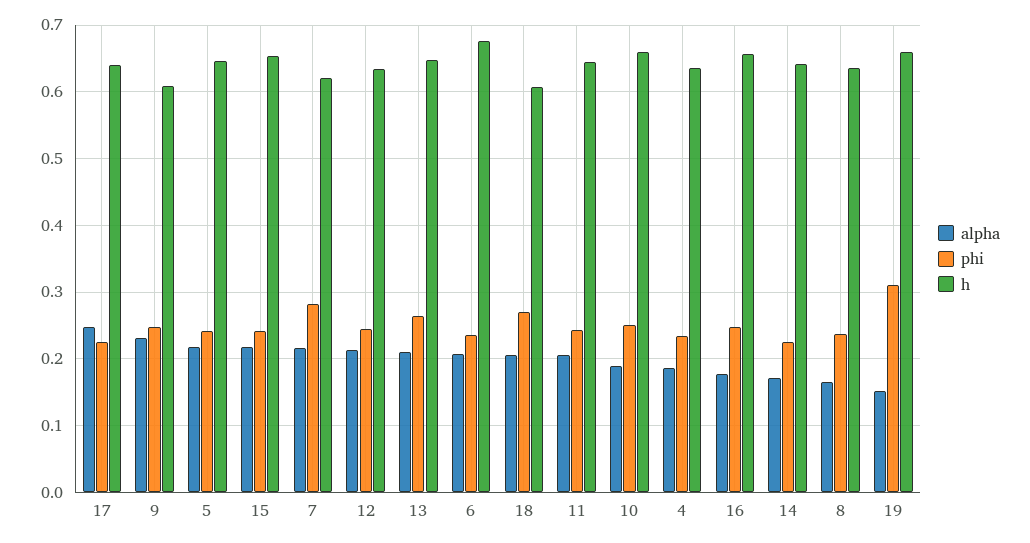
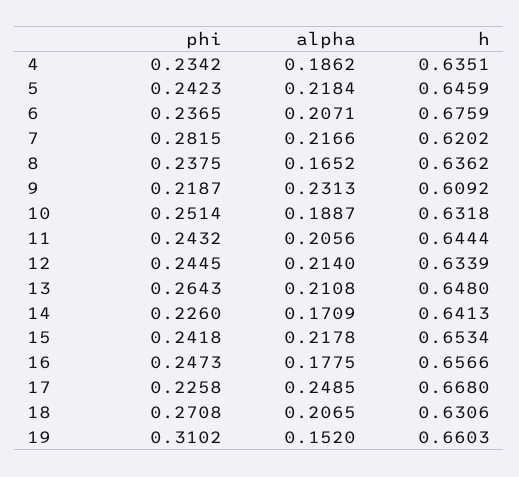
h, 17: 0.64 -> 0.668
phi, 9: 0.25 -> 0.2187
h, 18: 0.61 -> 0.6306
h, 10: 0.66 -> 0.6318

